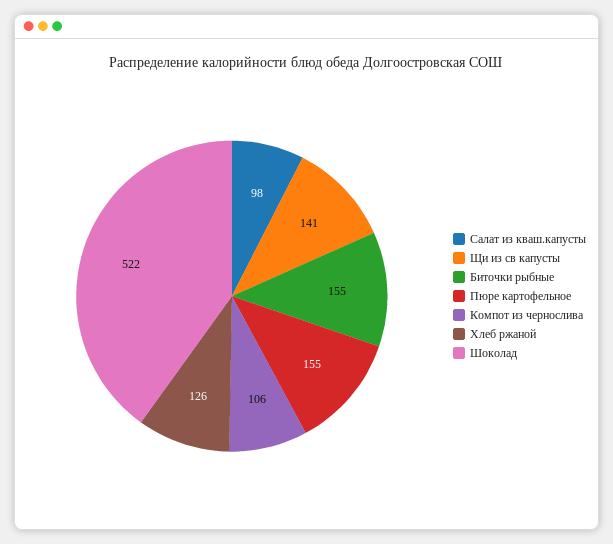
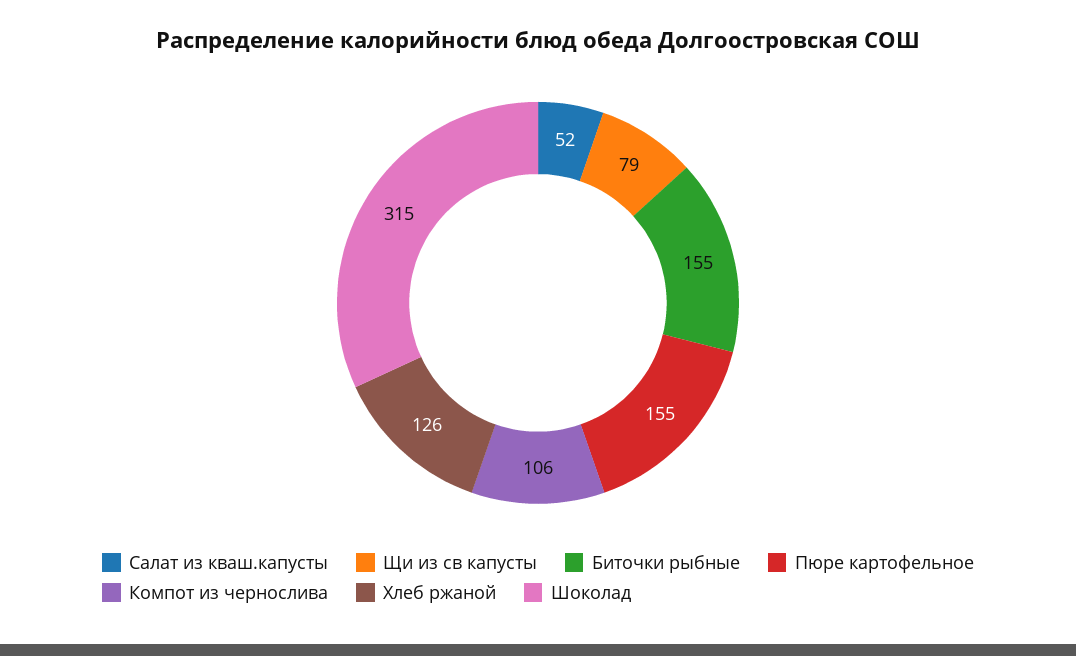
Салат из кваш.капусты: 98 -> 52
Щи из св капусты: 141 -> 79
Шоколад: 522 -> 315

